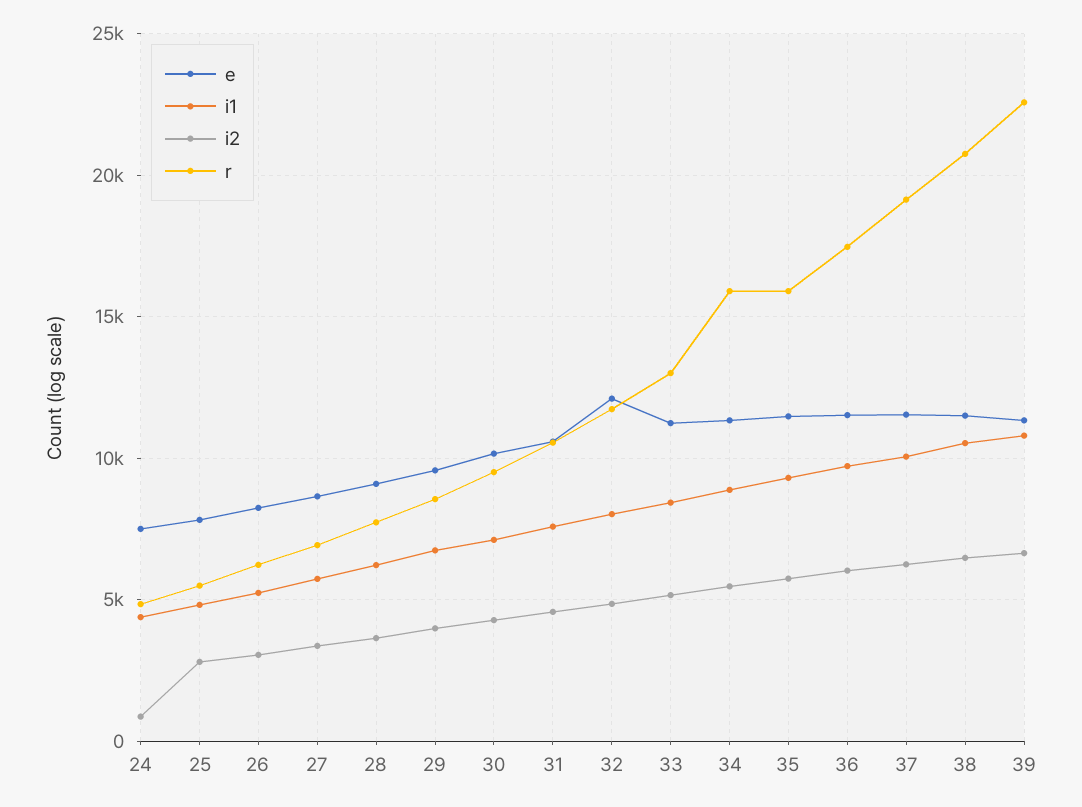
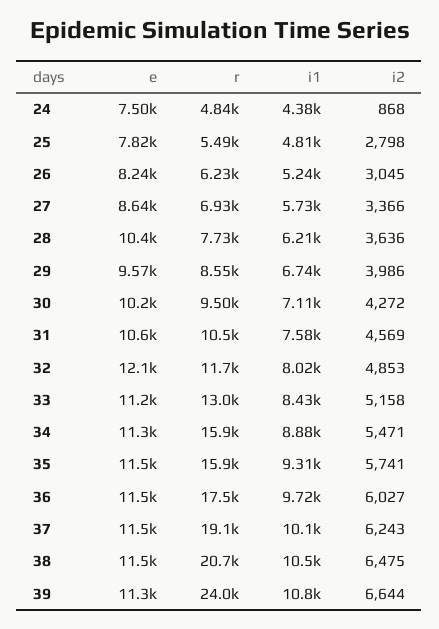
e, 28: 9000 -> 10400
r, 39: 22500 -> 24000

